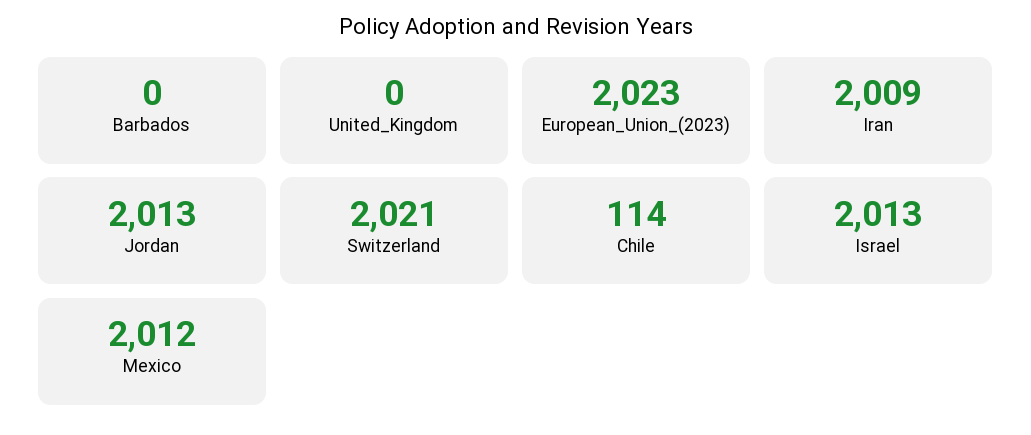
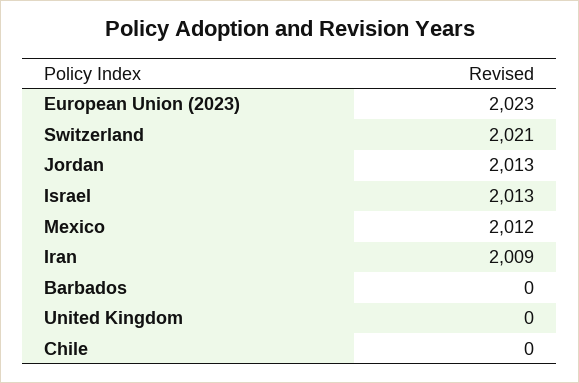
Chile: 114 -> 0

